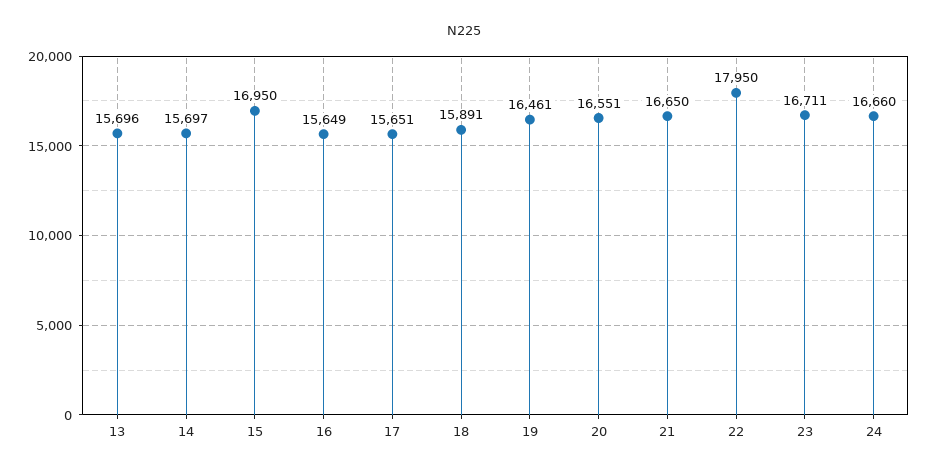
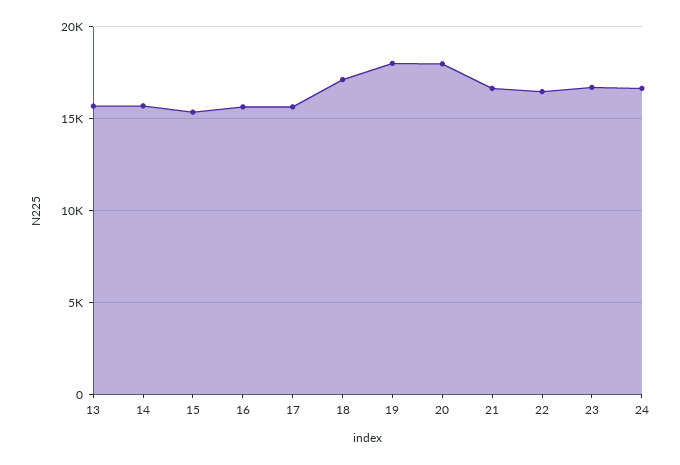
15: 16950 -> 15500
18: 15891 -> 17000
19: 16461 -> 18000
20: 16551 -> 18000
22: 17950 -> 16500

